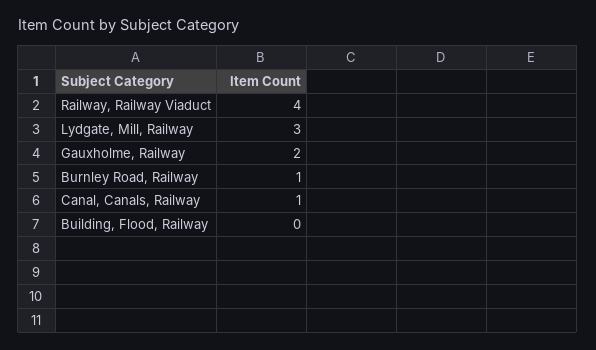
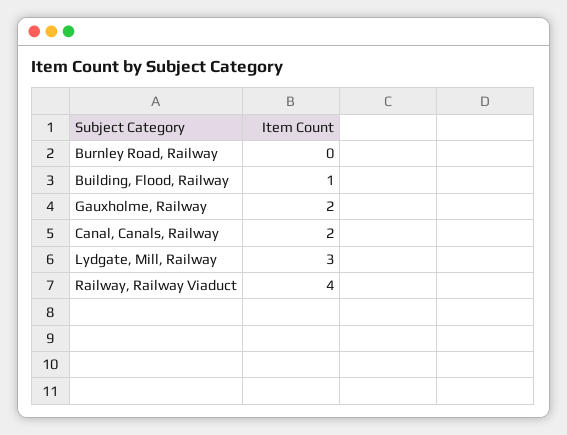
Burnley Road, Railway: 1 -> 0
Canal, Canals, Railway: 1 -> 2
Building, Flood, Railway: 0 -> 1

